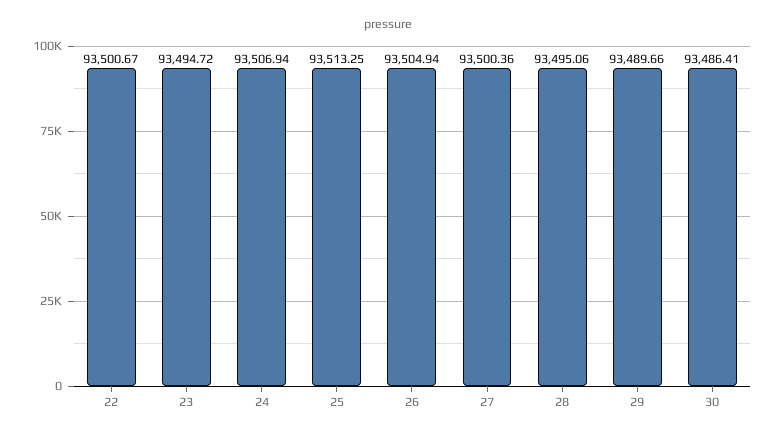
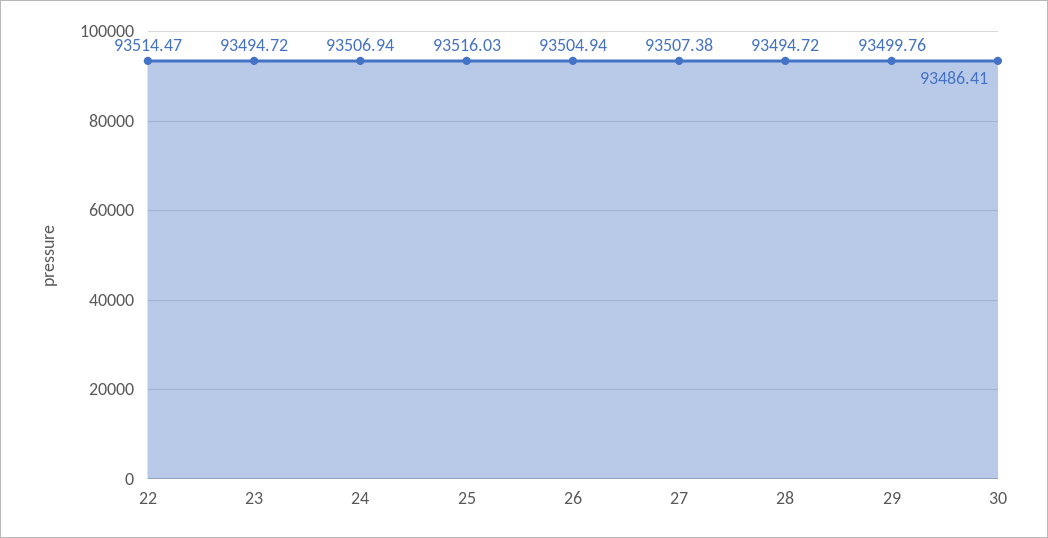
22: 93500.67 -> 93514.47
25: 93513.25 -> 93516.03
27: 93500.36 -> 93507.38
28: 93495.06 -> 93494.72
29: 93489.66 -> 93499.76

